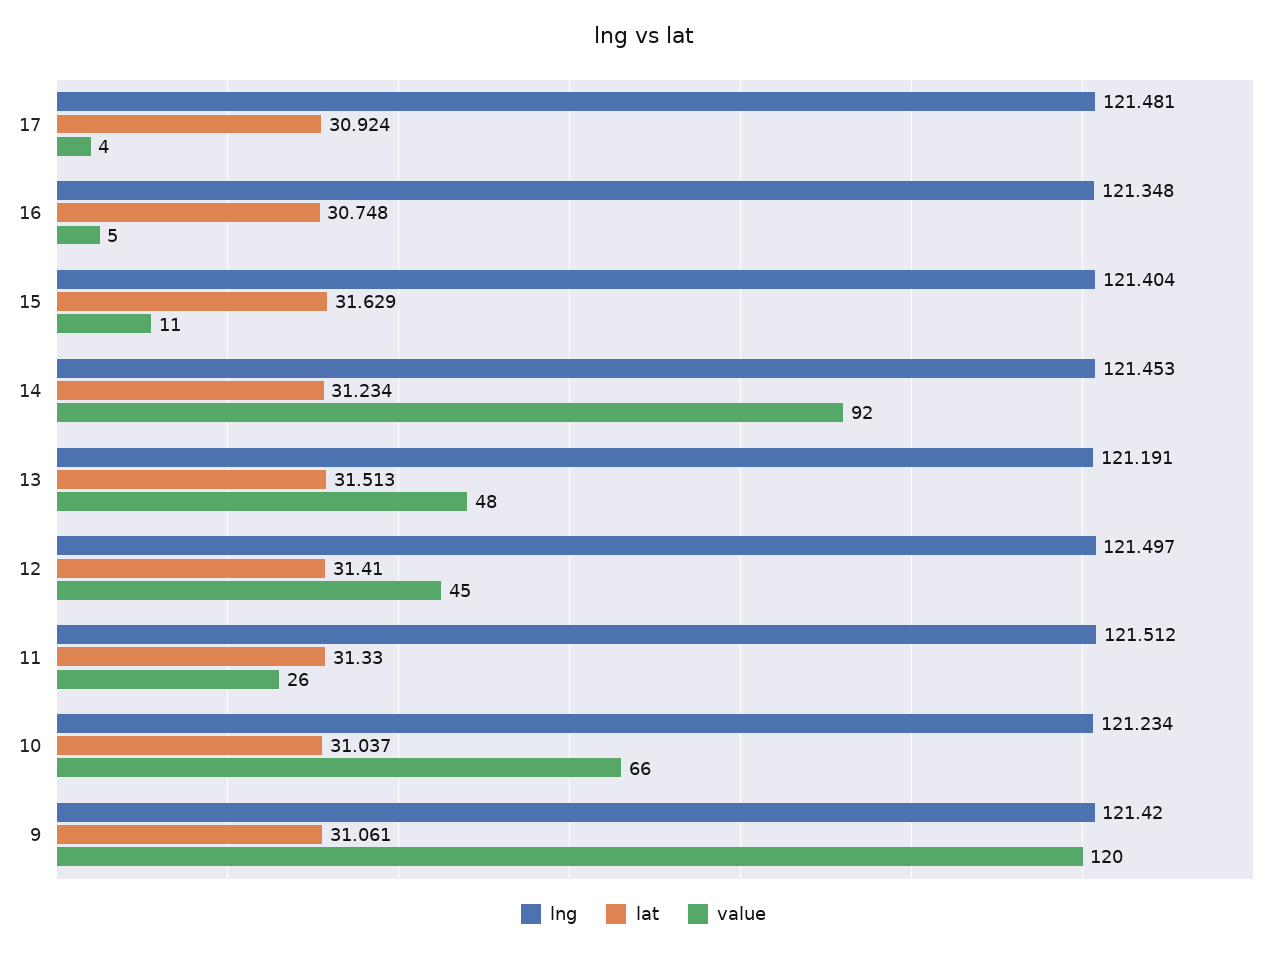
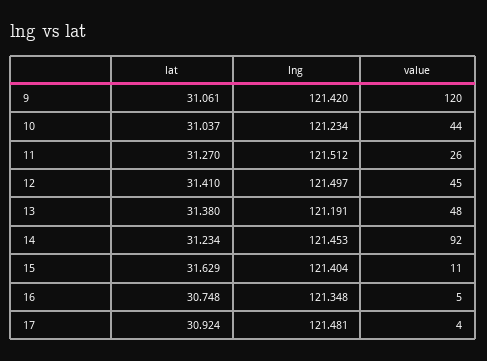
lat, 13: 31.513 -> 31.38
lat, 11: 31.33 -> 31.27
value, 10: 66 -> 44

